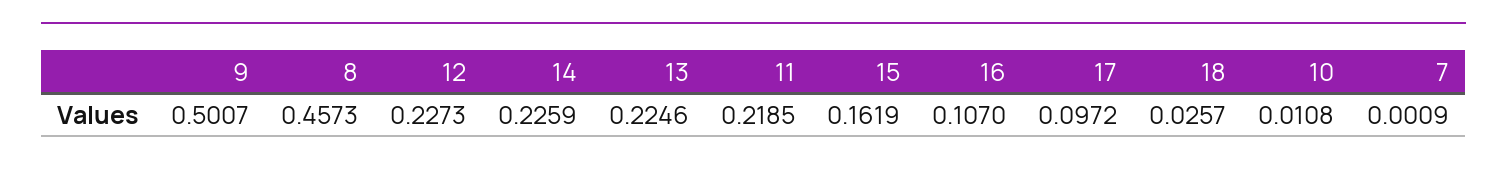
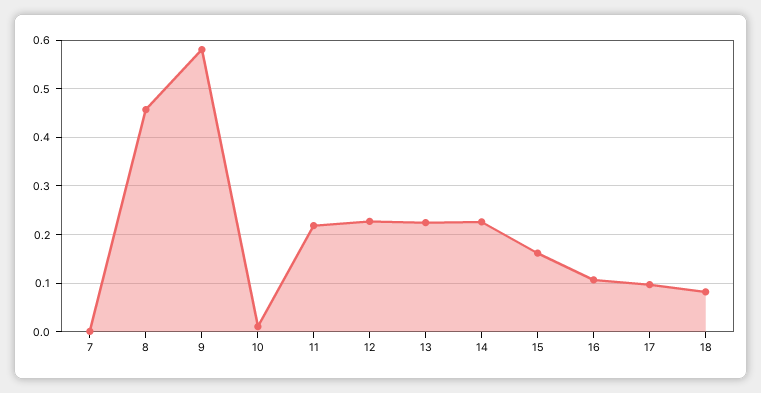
9: 0.5007 -> 0.58
18: 0.0257 -> 0.08

